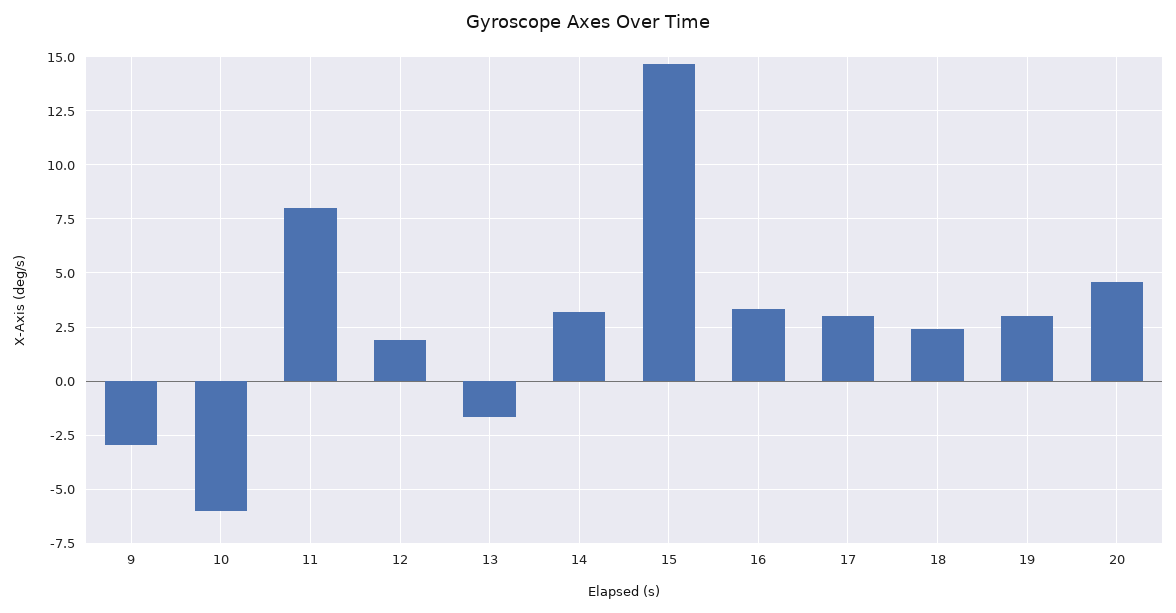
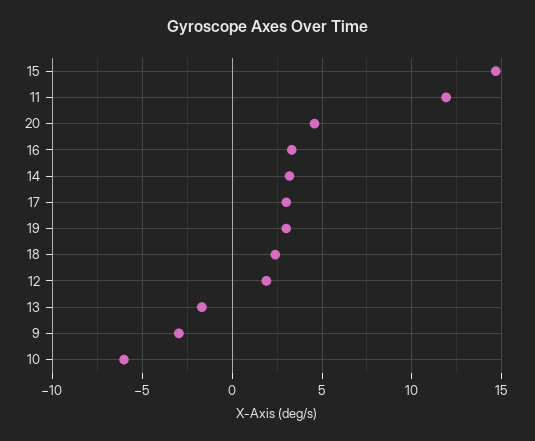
11: 8 -> 12

